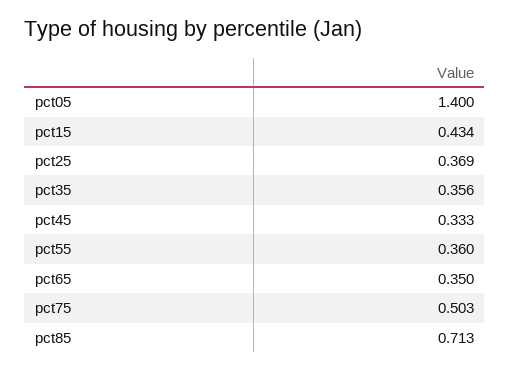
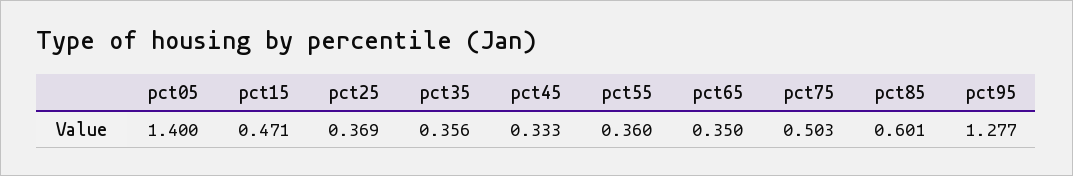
pct15: 0.434 -> 0.471
pct85: 0.713 -> 0.601
pct95: none -> 1.277

